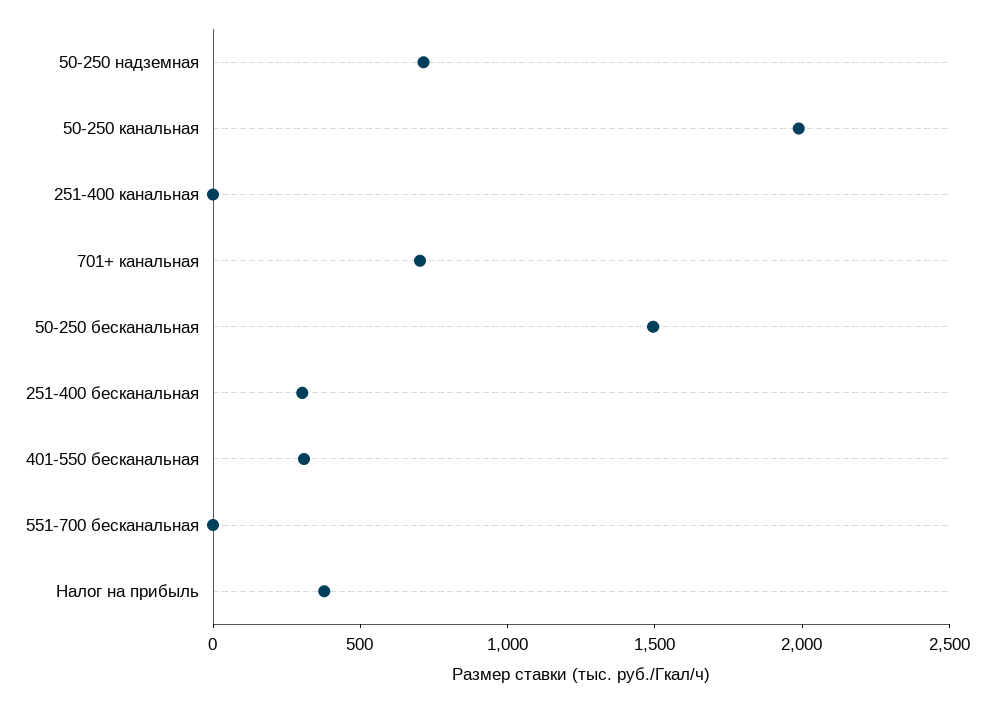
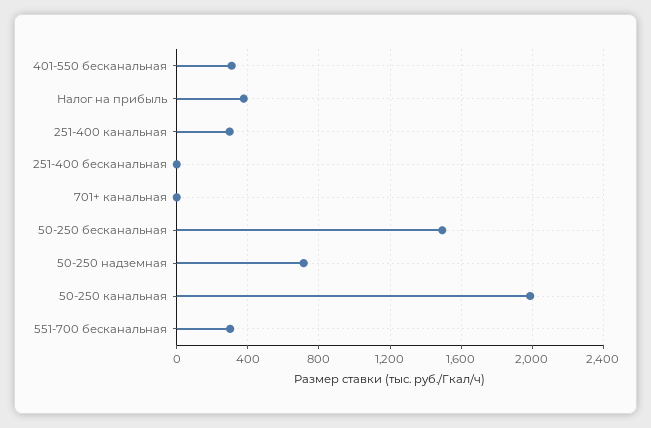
251-400 канальная: 0 -> 300
701+ канальная: 700 -> 0
251-400 бесканальная: 300 -> 0
551-700 бесканальная: 0 -> 300

